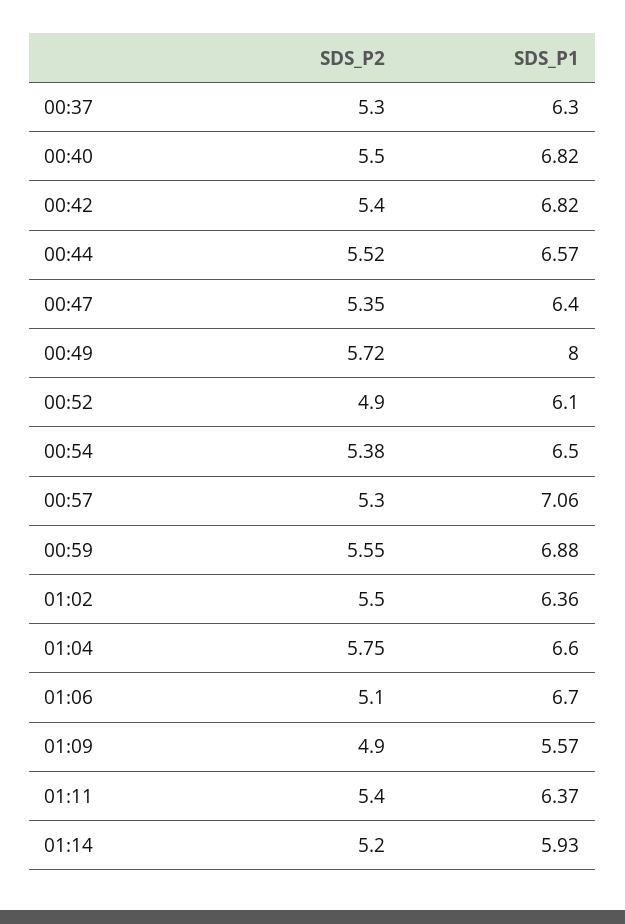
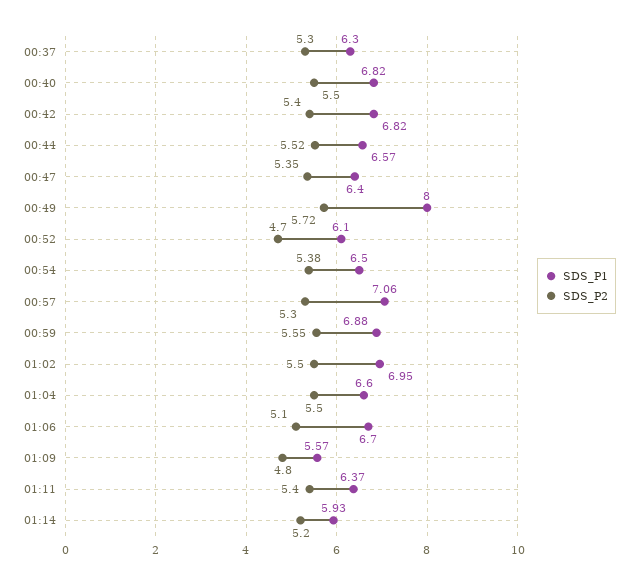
SDS_P2, 00:52: 4.9 -> 4.7
SDS_P1, 01:02: 6.36 -> 6.95
SDS_P2, 01:04: 5.75 -> 5.5
SDS_P2, 01:09: 4.9 -> 4.8

